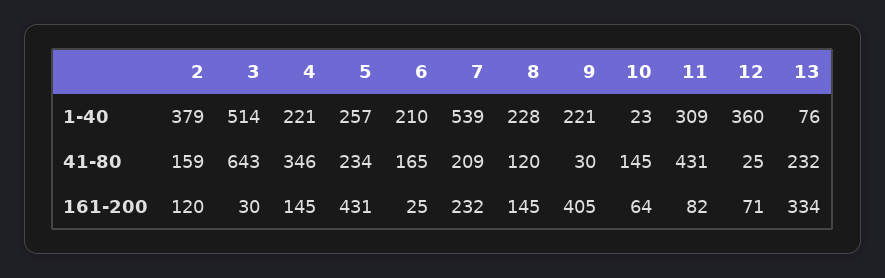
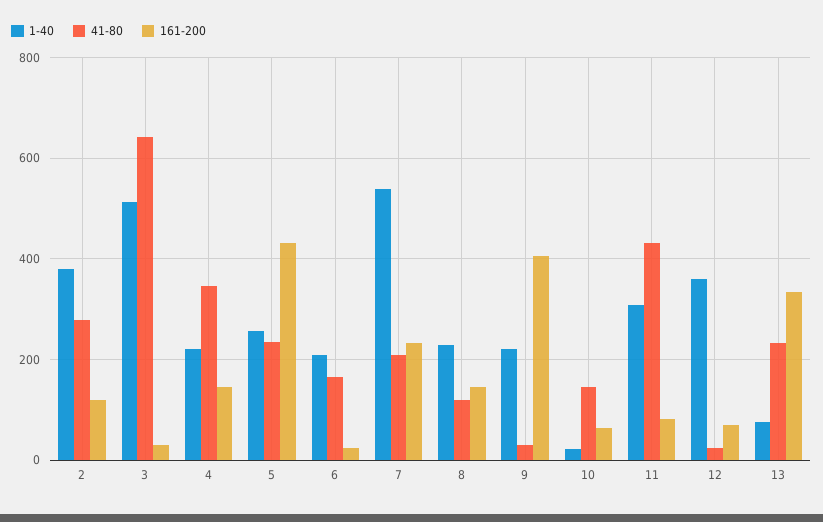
41-80, 2: 159 -> 280

